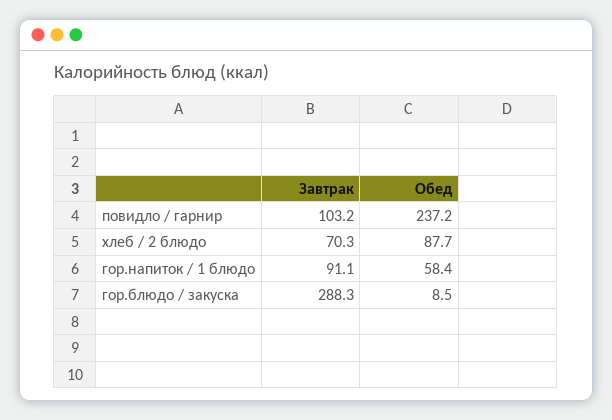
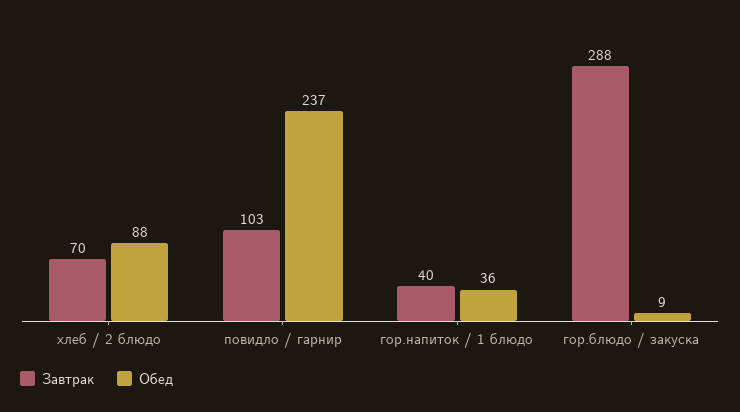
Завтрак, гор.напиток / 1 блюдо: 91.1 -> 40
Обед, гор.напиток / 1 блюдо: 58.4 -> 36

